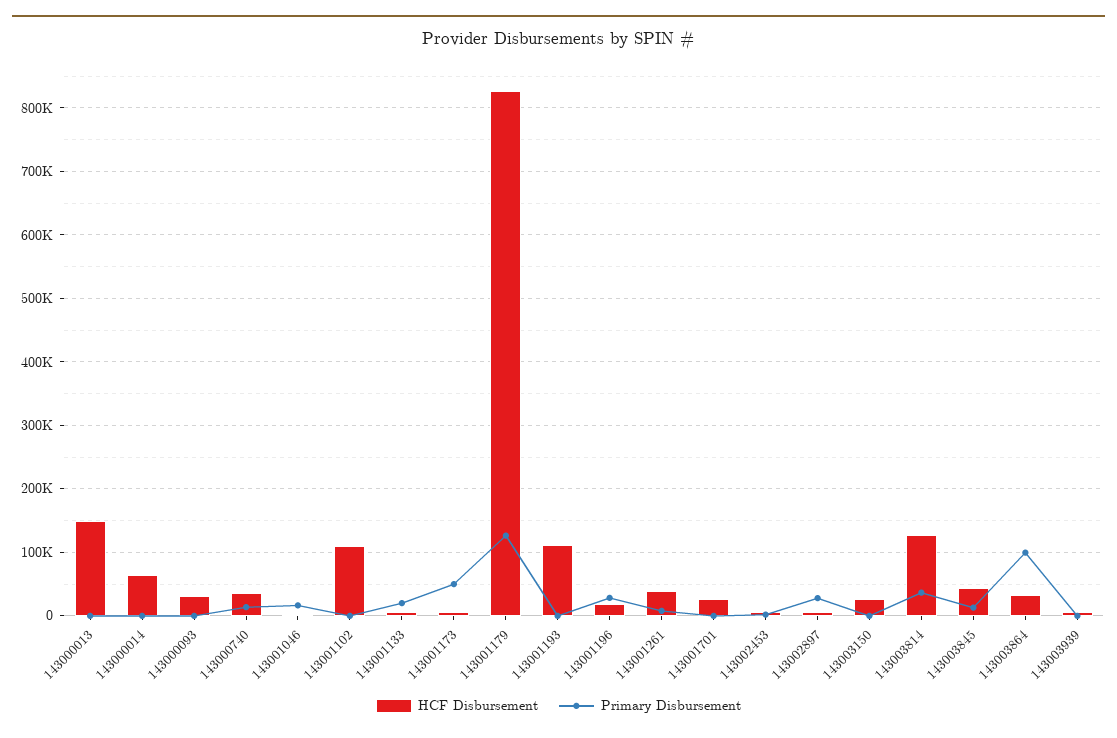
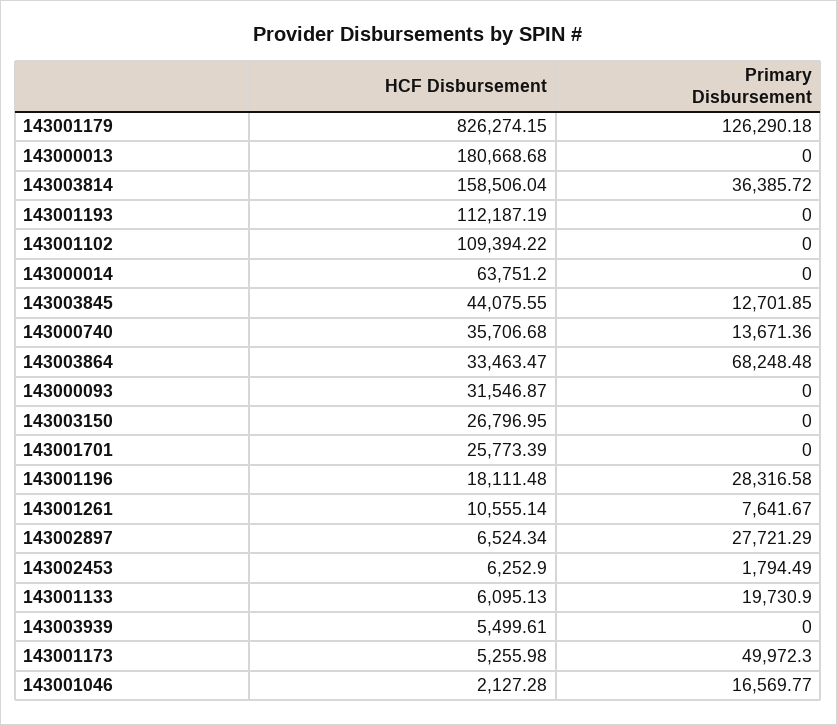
HCF Disbursement, 143000013: 150000 -> 180668.68
HCF Disbursement, 143001261: 40000 -> 10555.14
HCF Disbursement, 143003814: 130000 -> 158506.04
Primary Disbursement, 143003864: 100000 -> 68248.48

